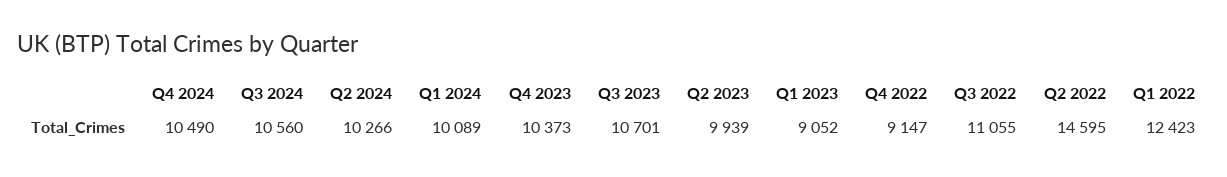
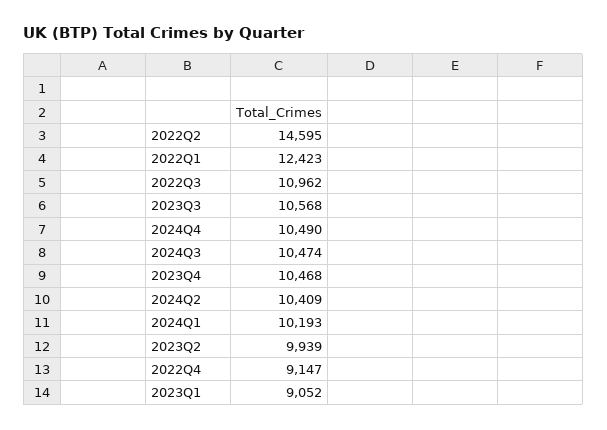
Q3 2024: 10560 -> 10474
Q2 2024: 10266 -> 10409
Q1 2024: 10089 -> 10193
Q4 2023: 10373 -> 10468
Q3 2023: 10701 -> 10568
Q3 2022: 11055 -> 10962

